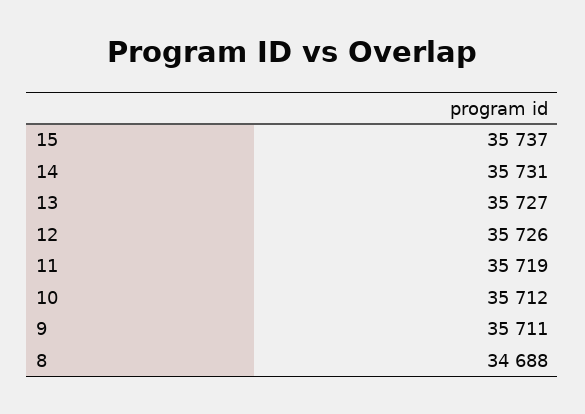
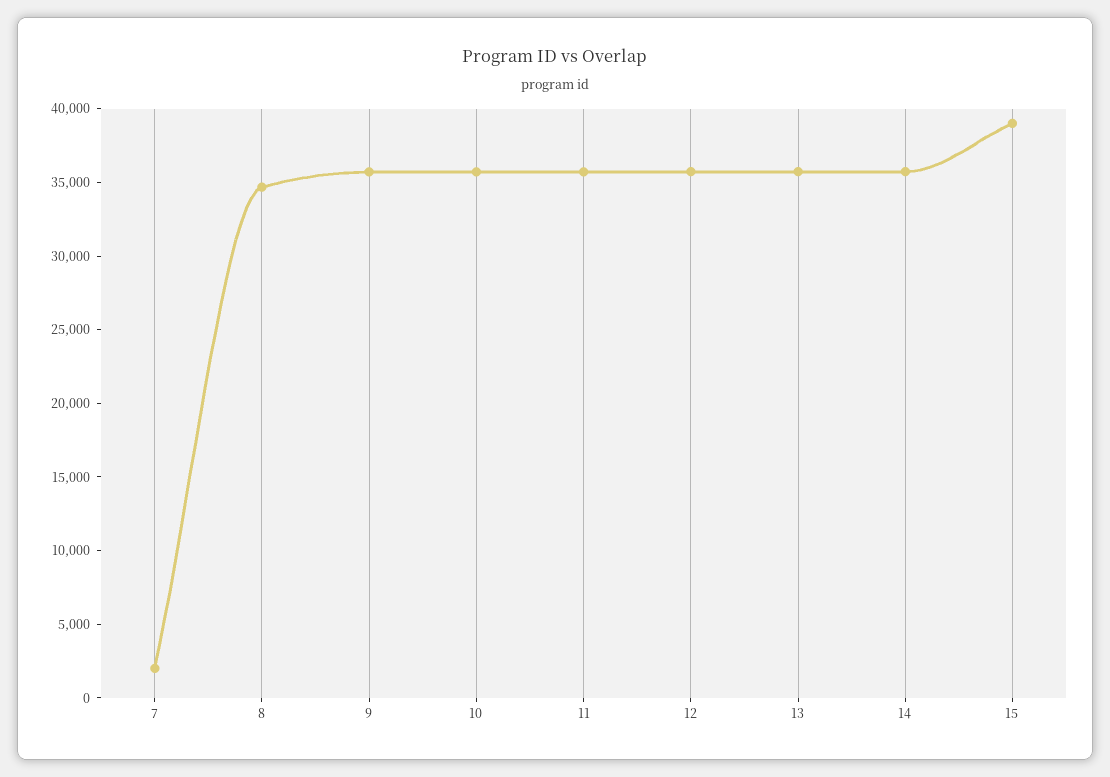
15: 35737 -> 39000
7: none -> 2000

